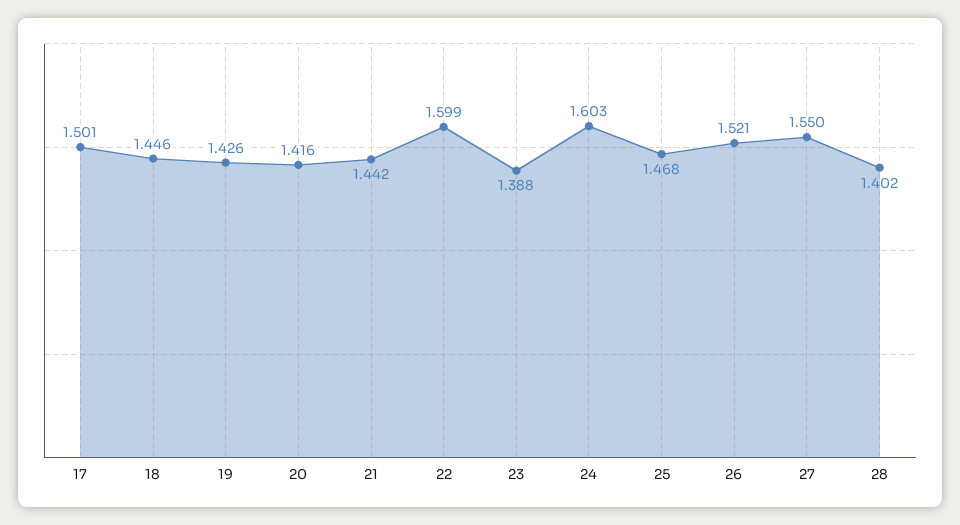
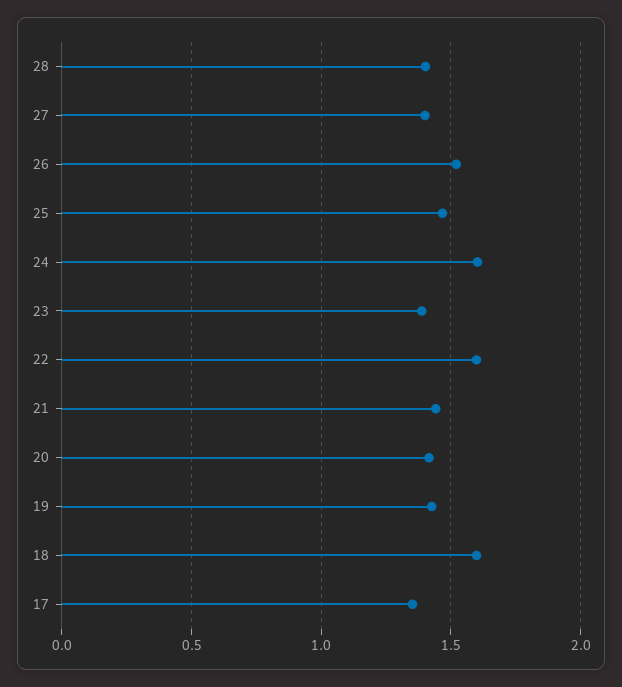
17: 1.501 -> 1.35
18: 1.446 -> 1.6
27: 1.55 -> 1.4

